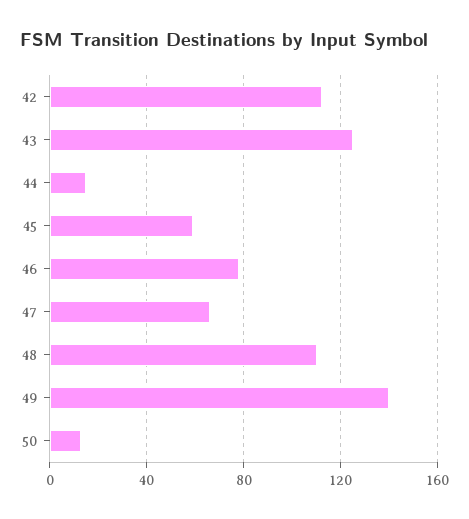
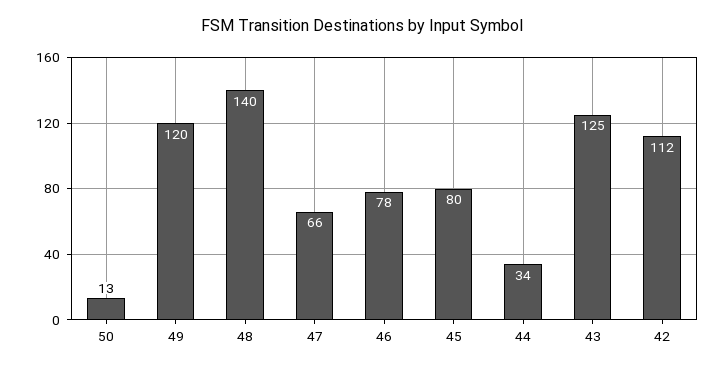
44: 15 -> 34
45: 60 -> 80
48: 110 -> 140
49: 140 -> 120

